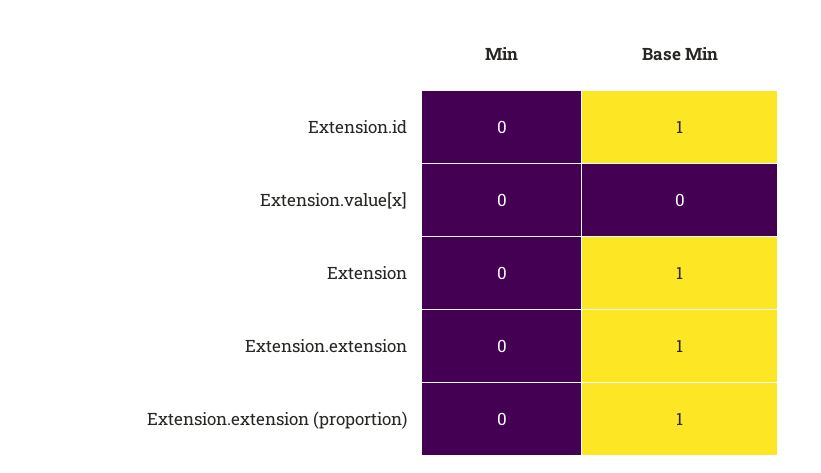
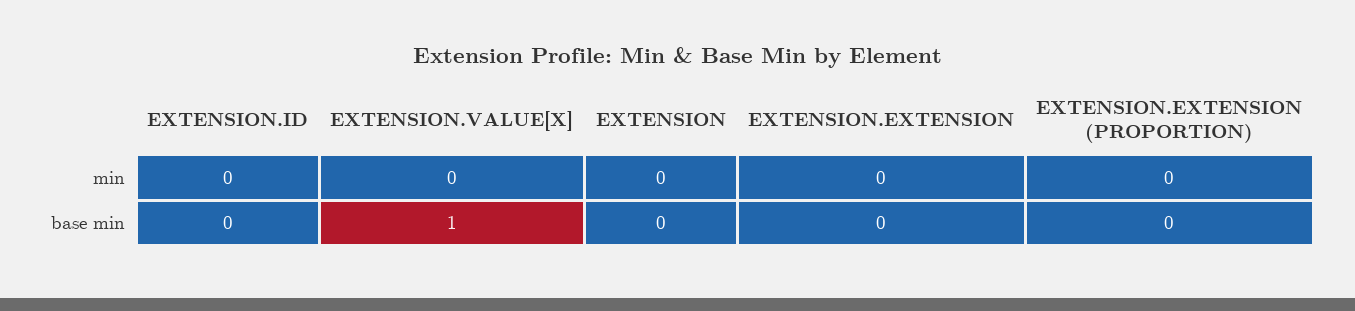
Base Min, Extension.id: 1 -> 0
Base Min, Extension.value[x]: 0 -> 1
Base Min, Extension: 1 -> 0
Base Min, Extension.extension: 1 -> 0
Base Min, Extension.extension (proportion): 1 -> 0

